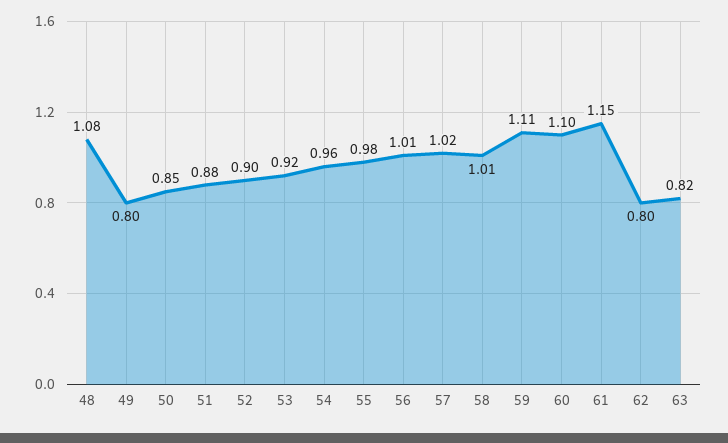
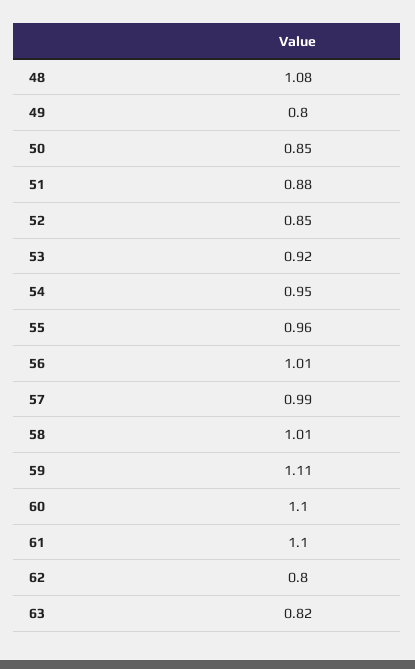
52: 0.9 -> 0.85
54: 0.96 -> 0.95
55: 0.98 -> 0.96
57: 1.02 -> 0.99
61: 1.15 -> 1.1

